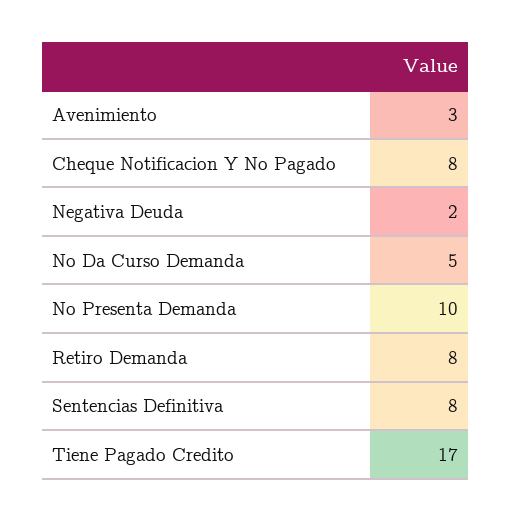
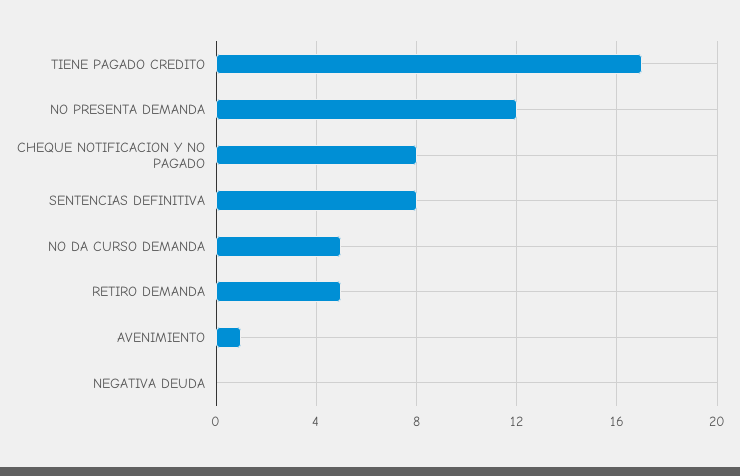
Avenimiento: 3 -> 1
Negativa Deuda: 2 -> 0
No Presenta Demanda: 10 -> 12
Retiro Demanda: 8 -> 5

